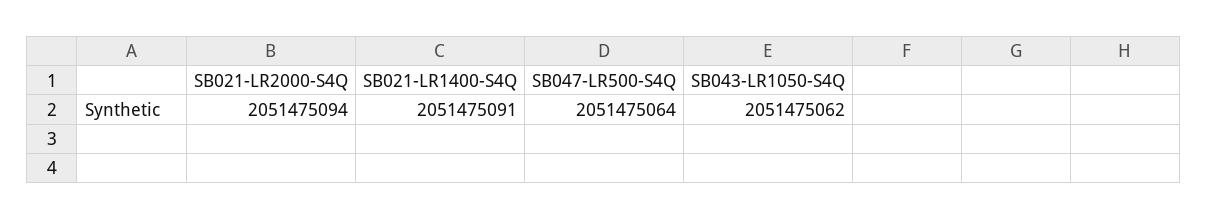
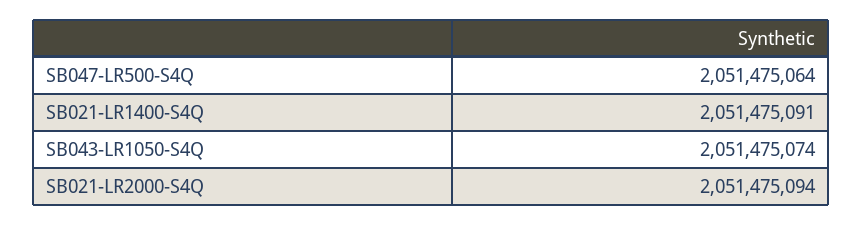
SB043-LR1050-S4Q: 2051475062 -> 2051475074

